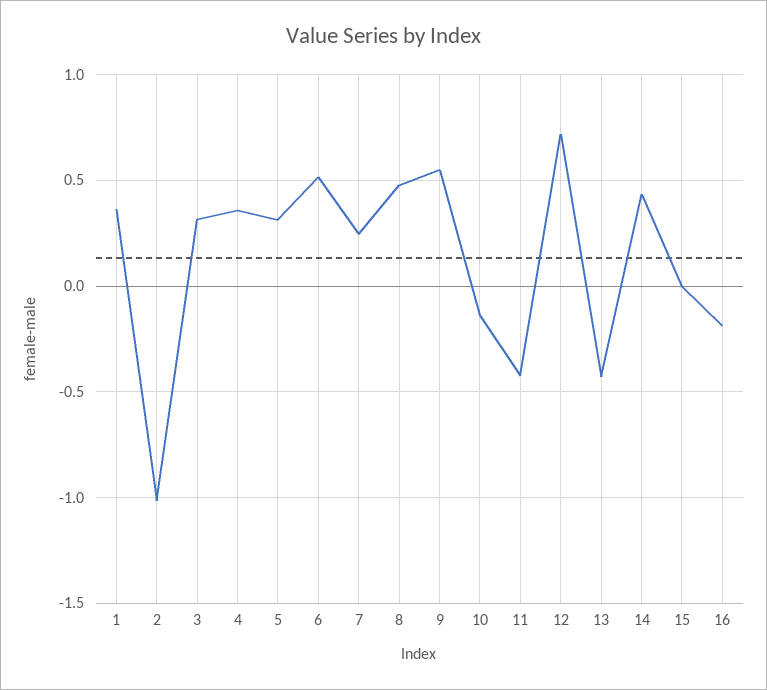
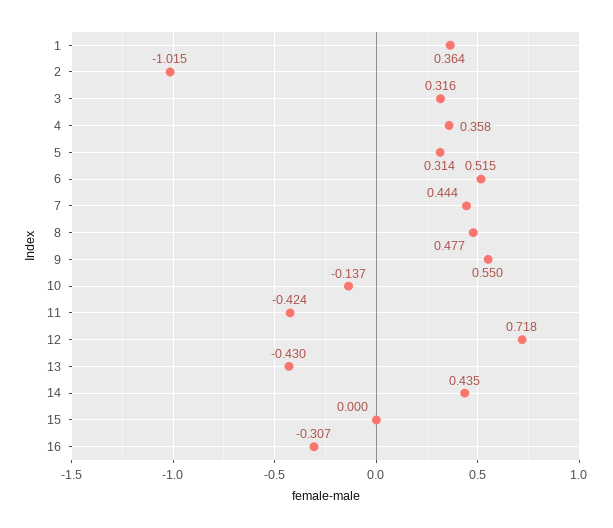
7: 0.25 -> 0.444
16: -0.2 -> -0.307

